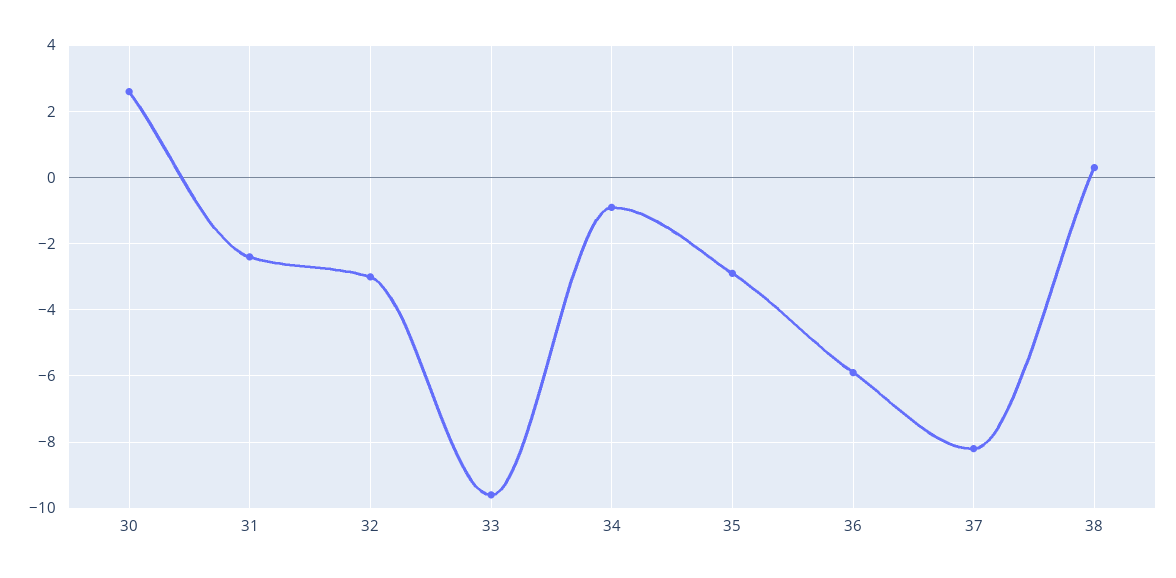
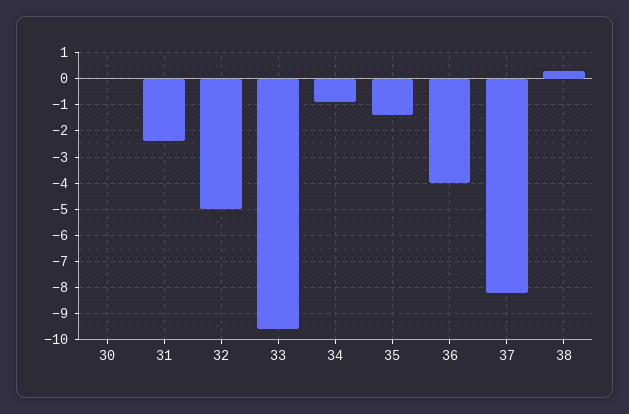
30: 2.5 -> 0
32: -3 -> -5
35: -3 -> -1.5
36: -6 -> -4

